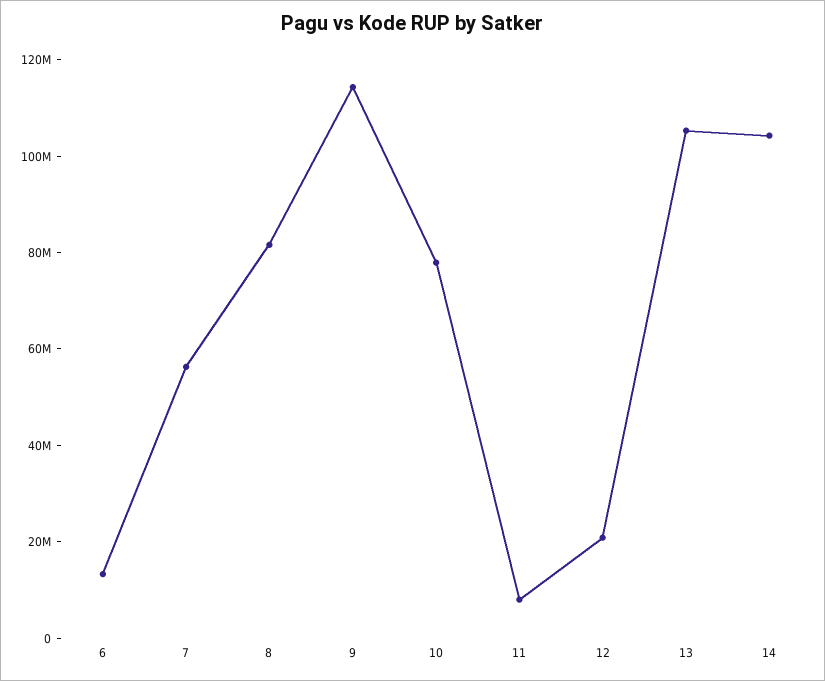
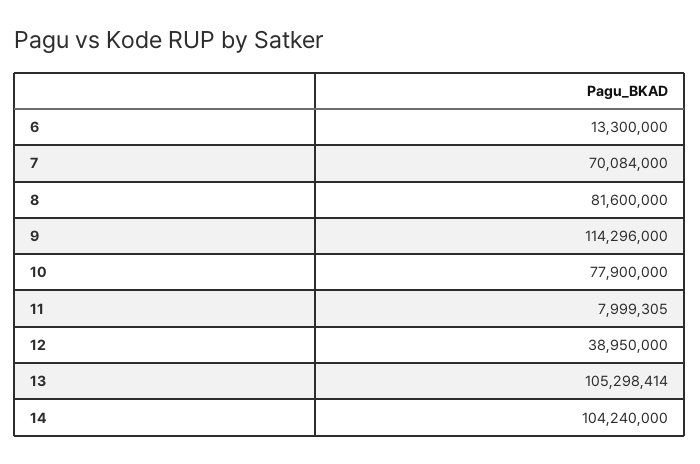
7: 55000000 -> 70084000
12: 20000000 -> 38950000

